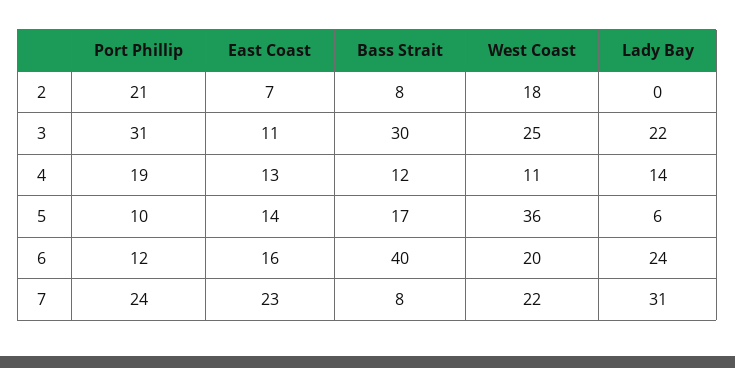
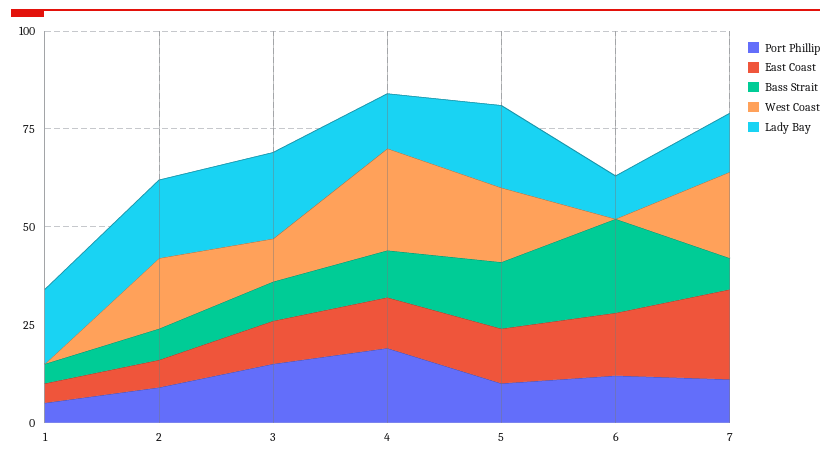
Port Phillip, 2: 21 -> 10
Lady Bay, 2: 0 -> 20
Port Phillip, 3: 31 -> 15
Bass Strait, 3: 30 -> 10
West Coast, 3: 25 -> 10
West Coast, 4: 11 -> 25
West Coast, 5: 36 -> 20
Lady Bay, 5: 6 -> 20
Bass Strait, 6: 40 -> 25
West Coast, 6: 20 -> 0
Lady Bay, 6: 24 -> 10
Port Phillip, 7: 24 -> 10
Lady Bay, 7: 31 -> 15
Port Phillip, 1: none -> 5
East Coast, 1: none -> 5
Bass Strait, 1: none -> 5
West Coast, 1: none -> 0
Lady Bay, 1: none -> 20

